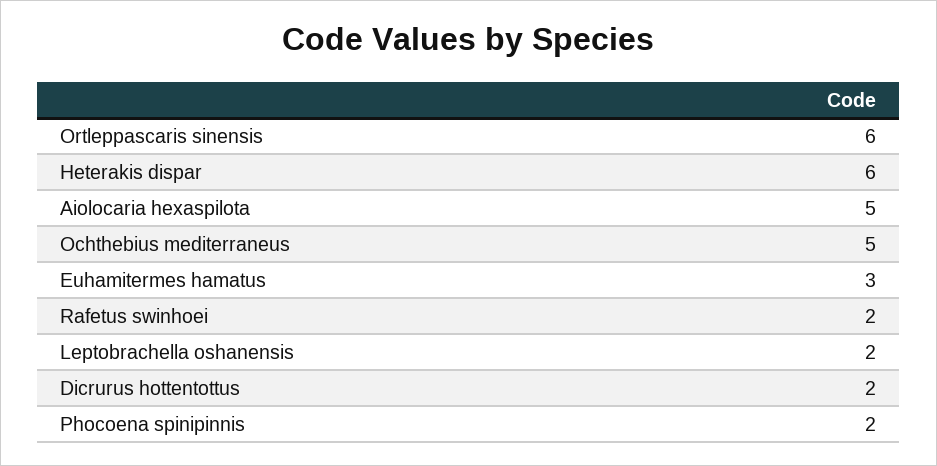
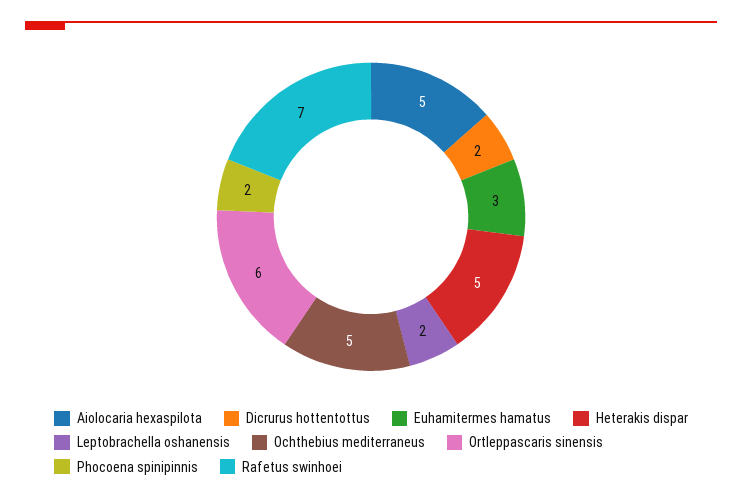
Heterakis dispar: 6 -> 5
Rafetus swinhoei: 2 -> 7

